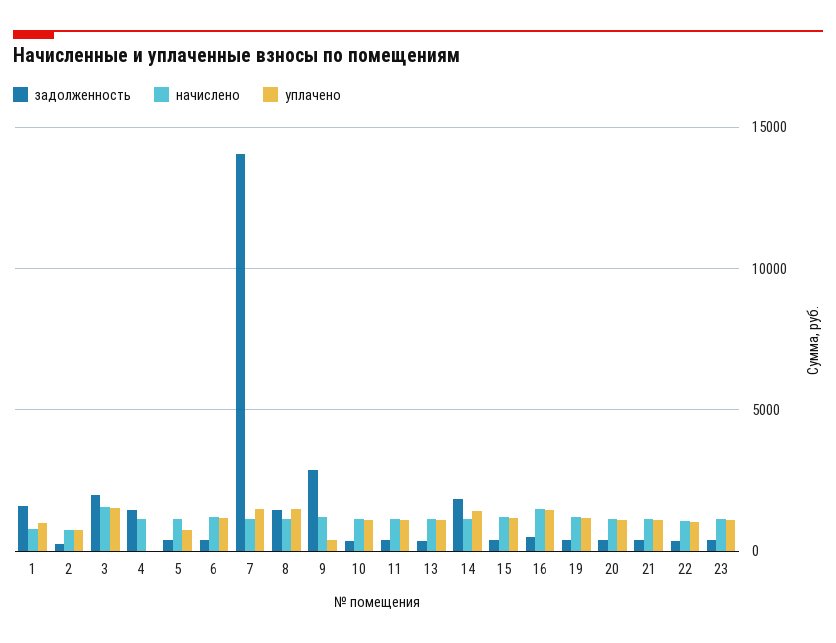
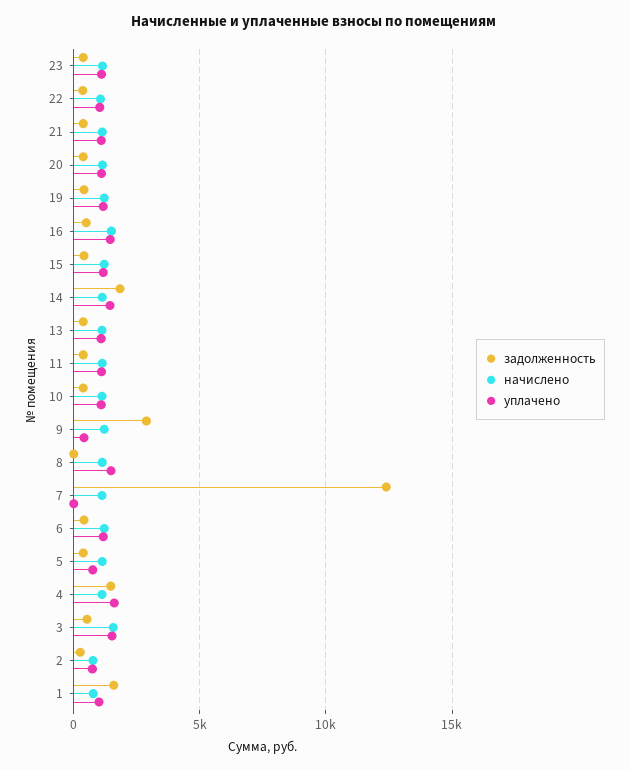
задолженность, 3: 2000 -> 500
уплачено, 4: 0 -> 1500
задолженность, 7: 14000 -> 12500
уплачено, 7: 1500 -> 0
задолженность, 8: 1500 -> 0

